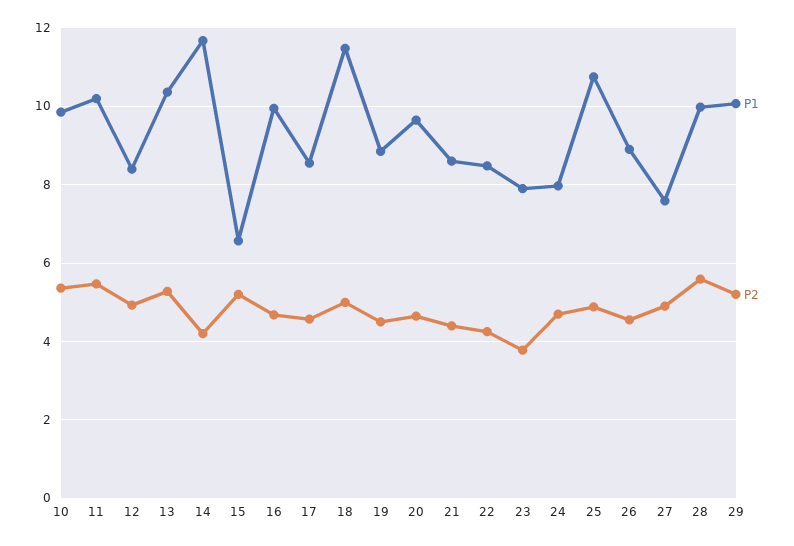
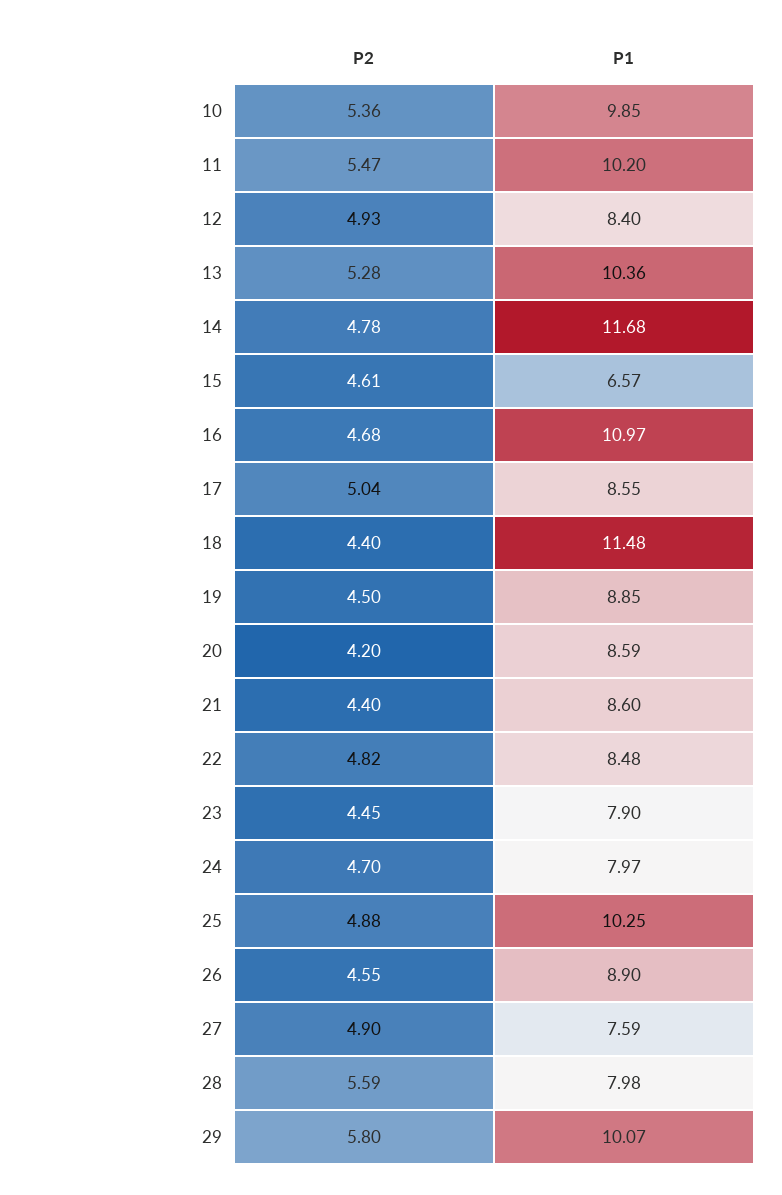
P2, 14: 4.2 -> 4.78
P2, 15: 5.2 -> 4.61
P1, 16: 10 -> 10.97
P2, 17: 4.6 -> 5.04
P2, 18: 5 -> 4.4
P1, 20: 9.6 -> 8.59
P2, 20: 4.6 -> 4.2
P2, 22: 4.2 -> 4.82
P2, 23: 3.8 -> 4.45
P1, 25: 10.8 -> 10.25
P1, 28: 10 -> 7.98
P2, 29: 5.2 -> 5.8

